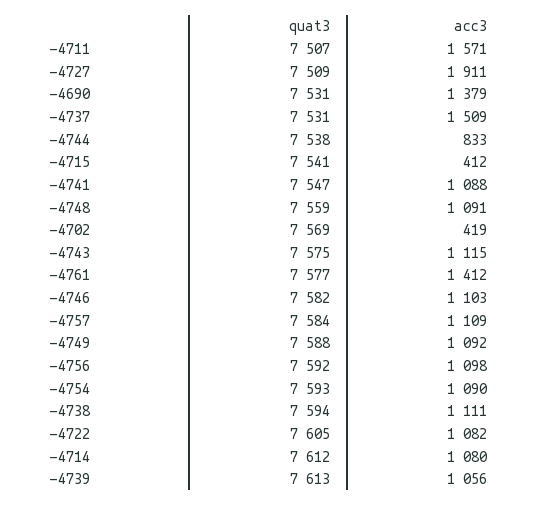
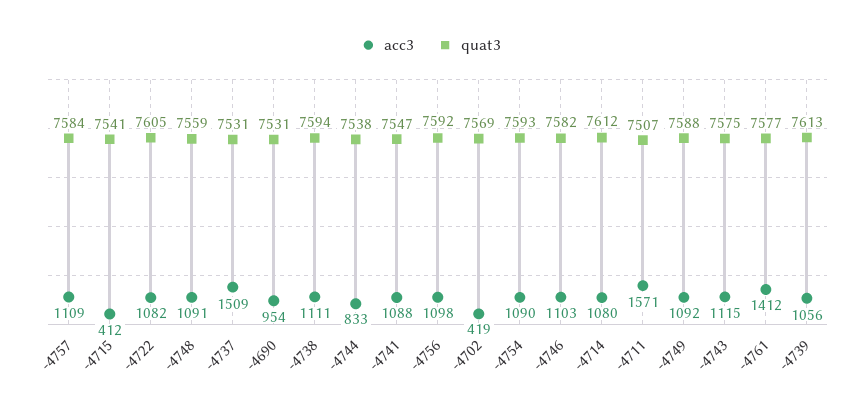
quat3, -4727: 7509 -> none
acc3, -4727: 1911 -> none
acc3, -4690: 1379 -> 954

